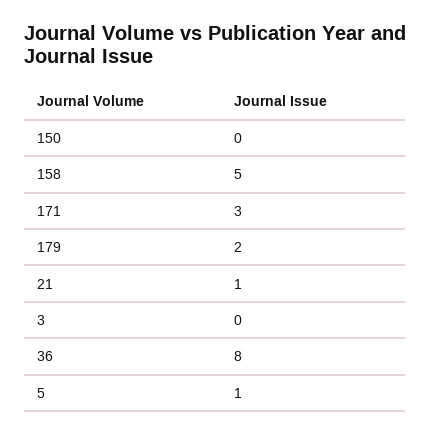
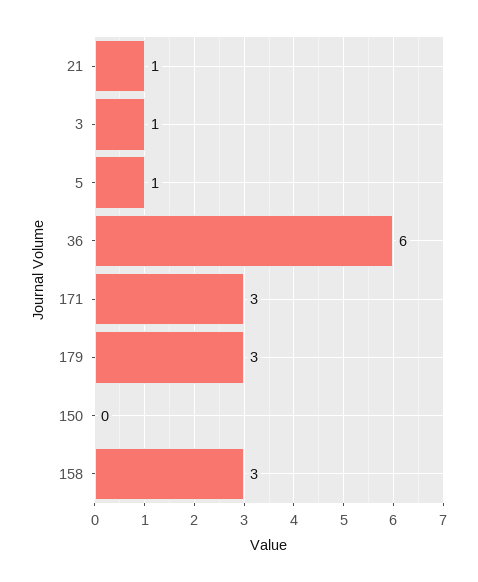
158: 5 -> 3
179: 2 -> 3
3: 0 -> 1
36: 8 -> 6

